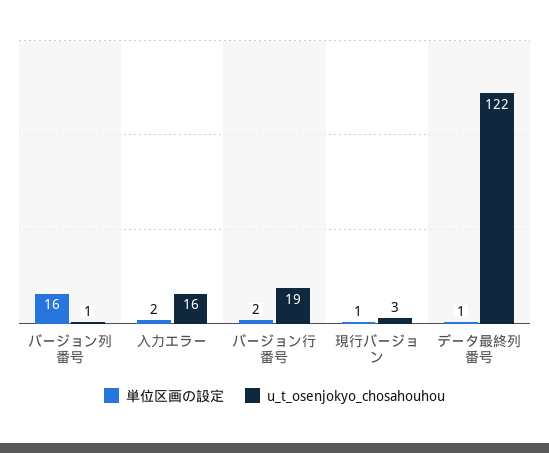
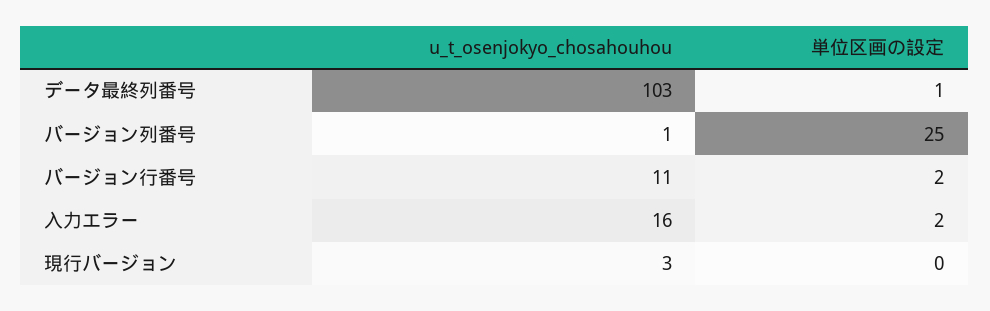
単位区画の設定, バージョン列番号: 16 -> 25
u_t_osenjokyo_chosahouhou, バージョン行番号: 19 -> 11
単位区画の設定, 現行バージョン: 1 -> 0
u_t_osenjokyo_chosahouhou, データ最終列番号: 122 -> 103

